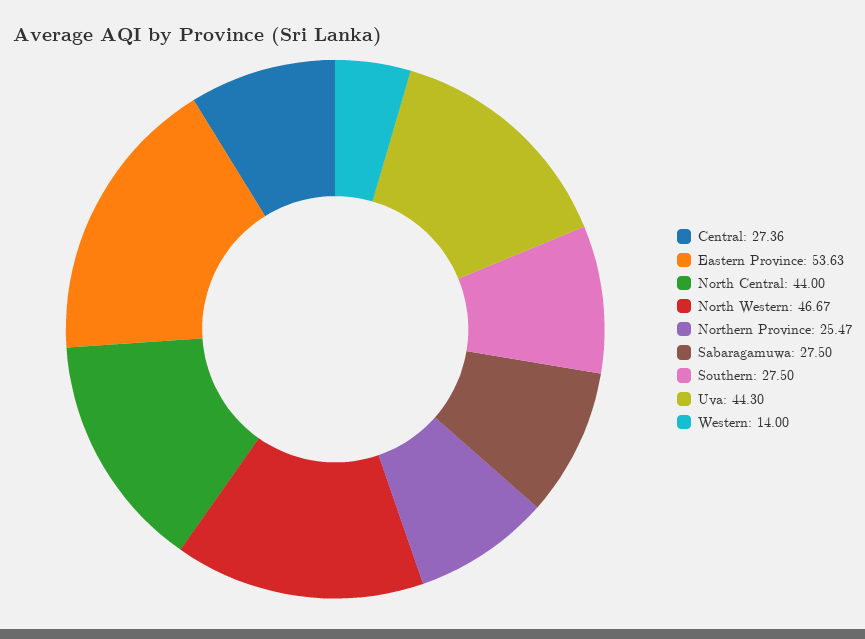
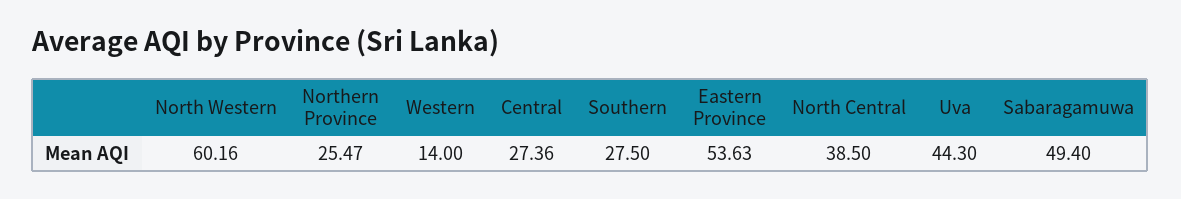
North Central: 44 -> 38.5
North Western: 46.67 -> 60.16
Sabaragamuwa: 27.5 -> 49.4

